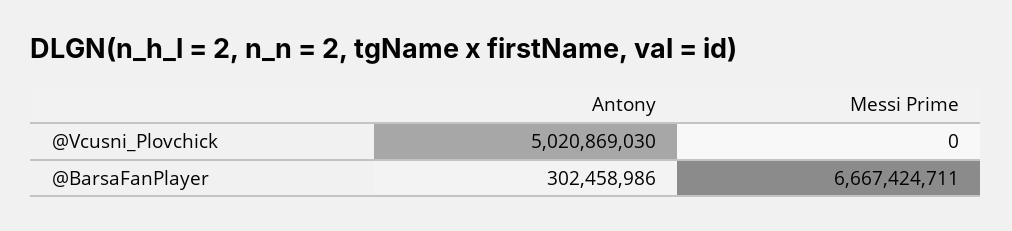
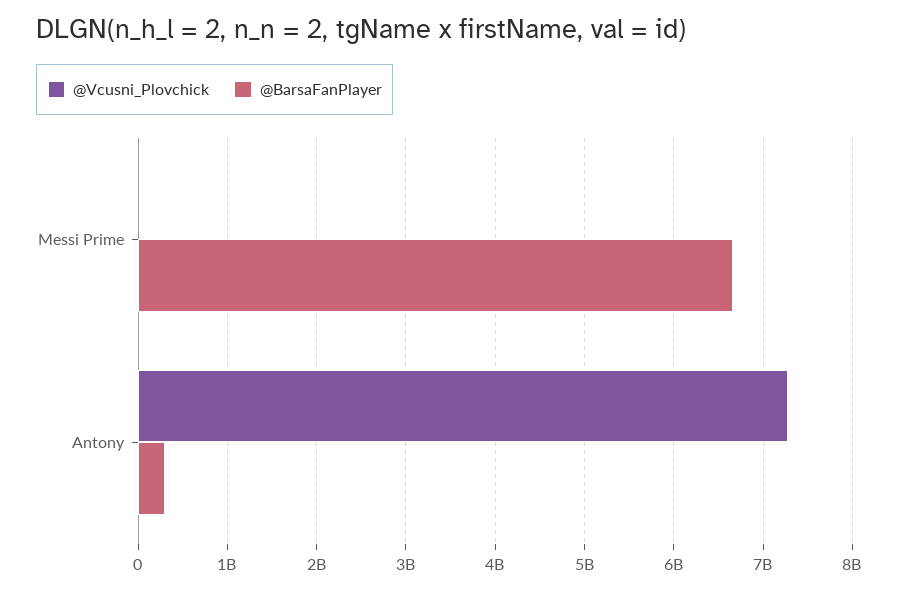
@Vcusni_Plovchick, Antony: 5020869030 -> 7300000000

